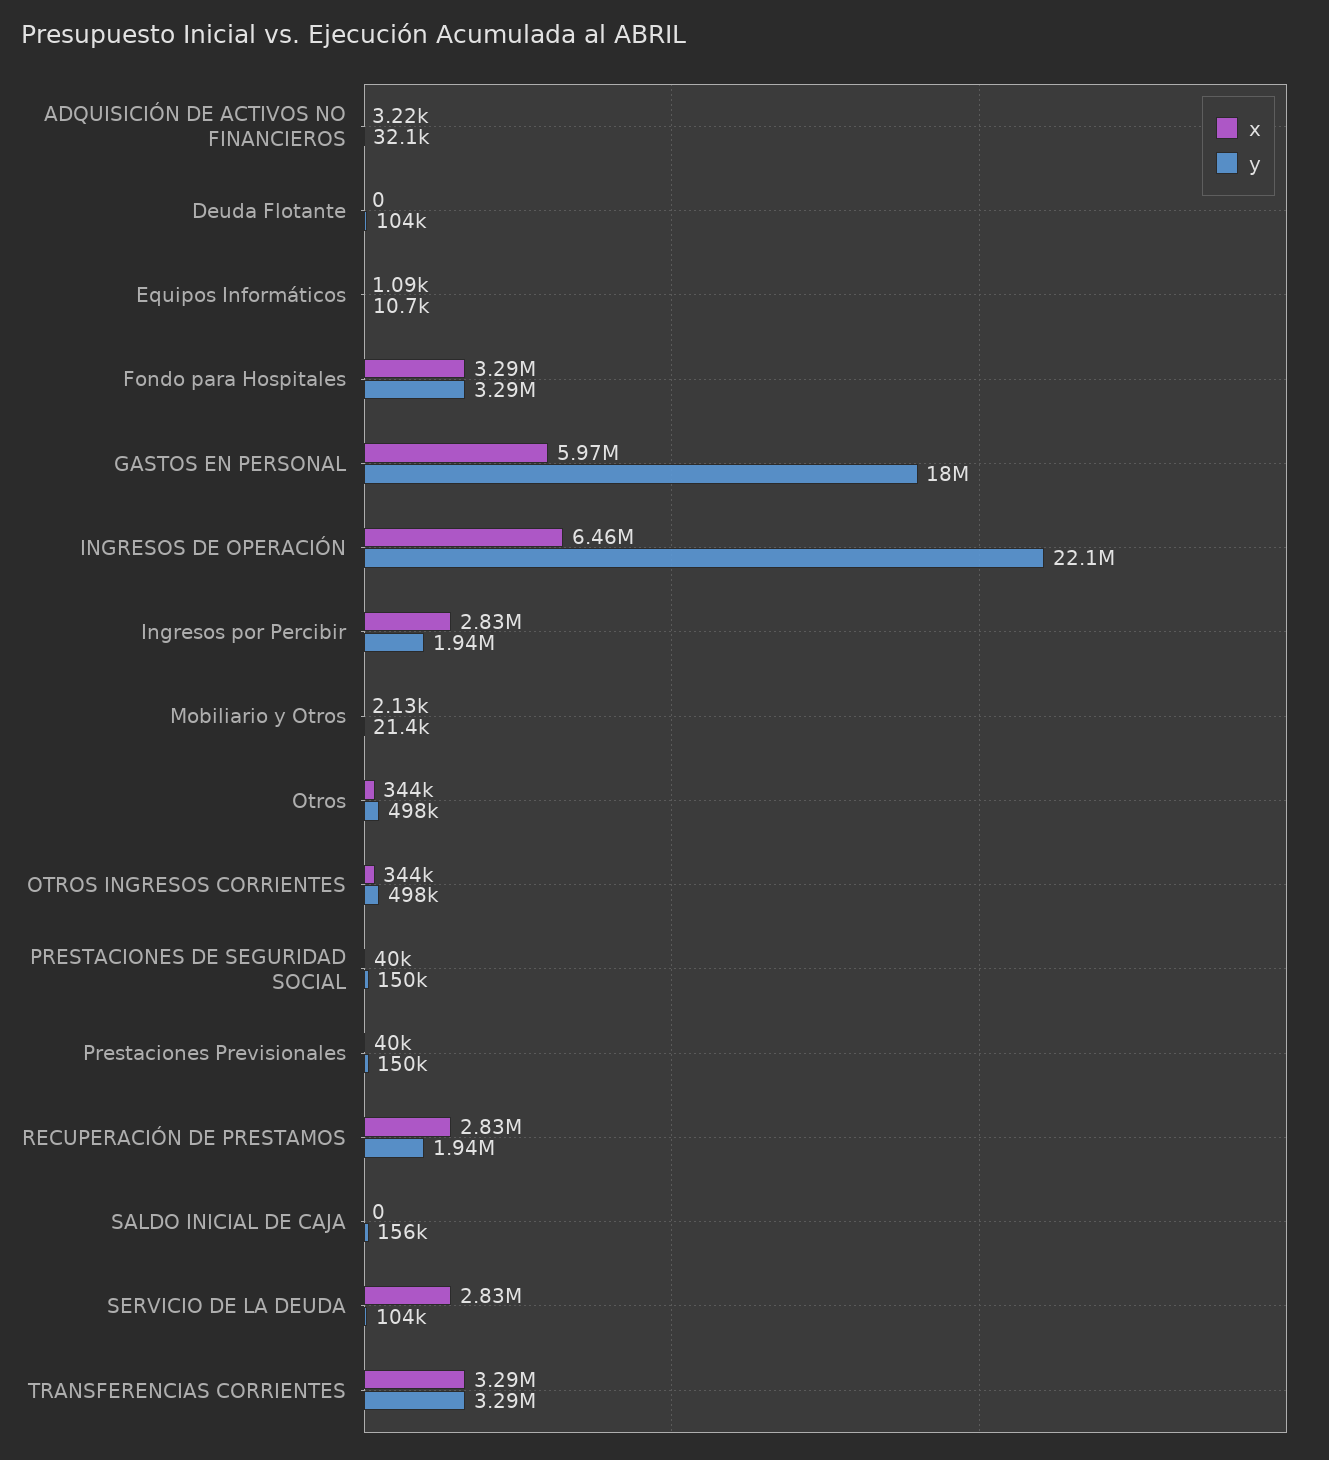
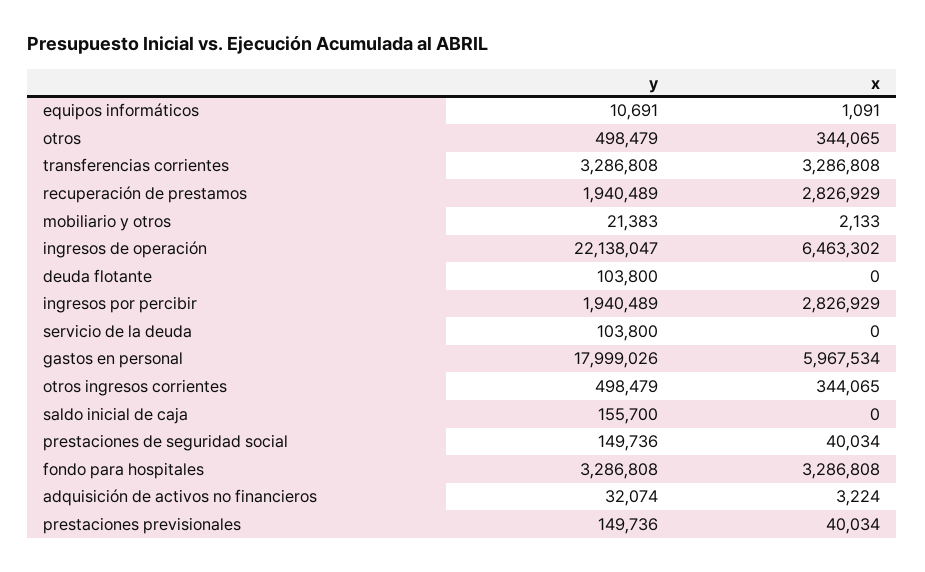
x, SERVICIO DE LA DEUDA: 2830000 -> 0

